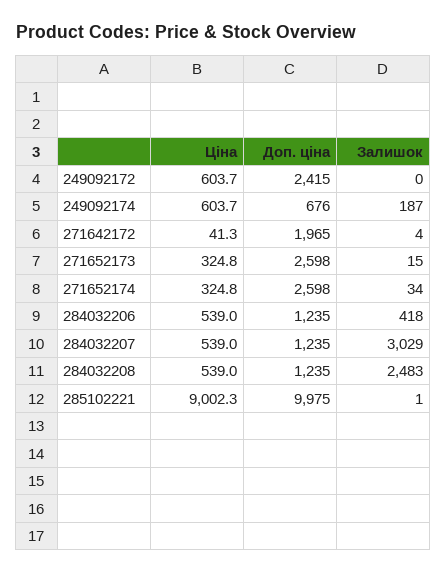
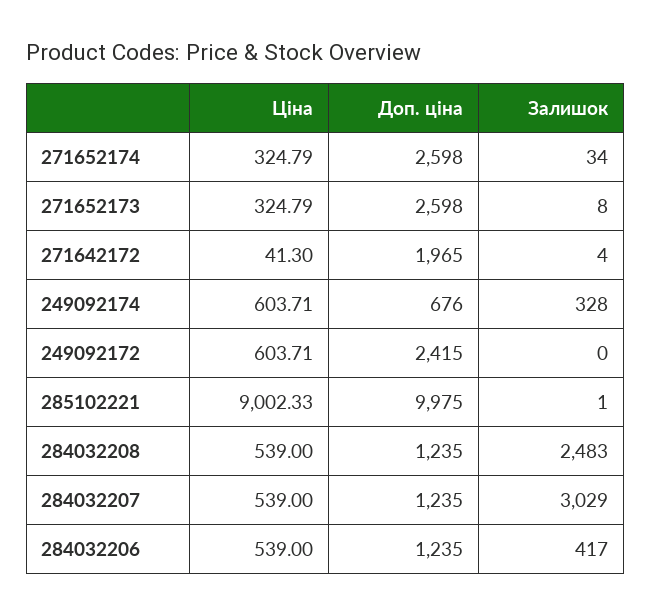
Залишок, 249092174: 187 -> 328
Залишок, 271652173: 15 -> 8
Залишок, 284032206: 418 -> 417

